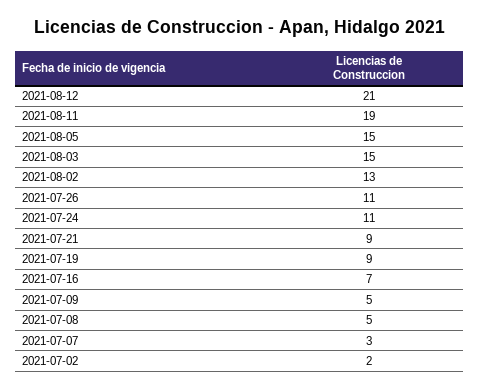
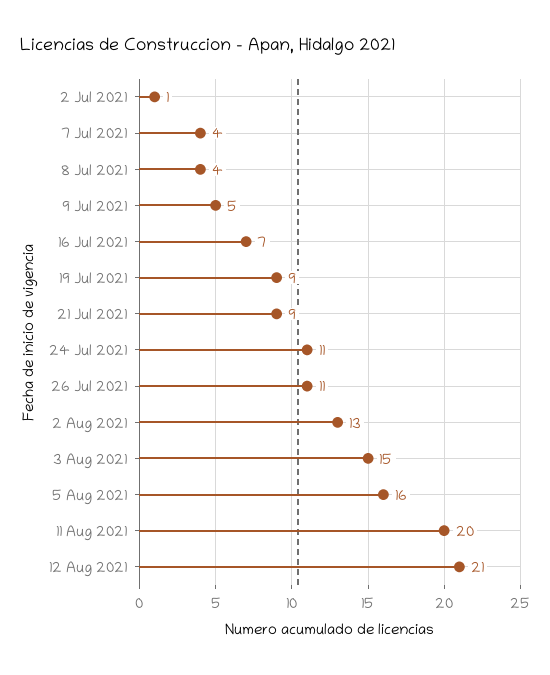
2021-08-11: 19 -> 20
2021-08-05: 15 -> 16
2021-07-08: 5 -> 4
2021-07-07: 3 -> 4
2021-07-02: 2 -> 1

